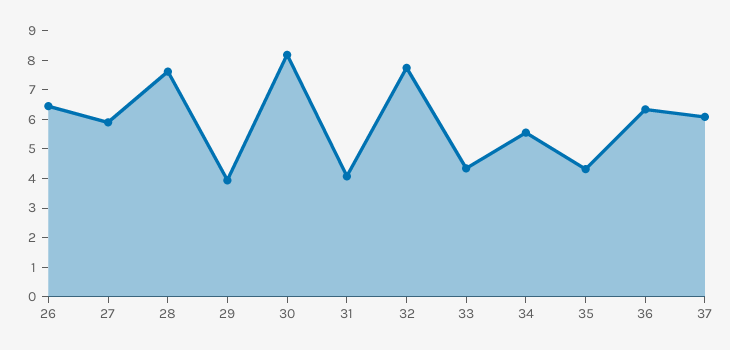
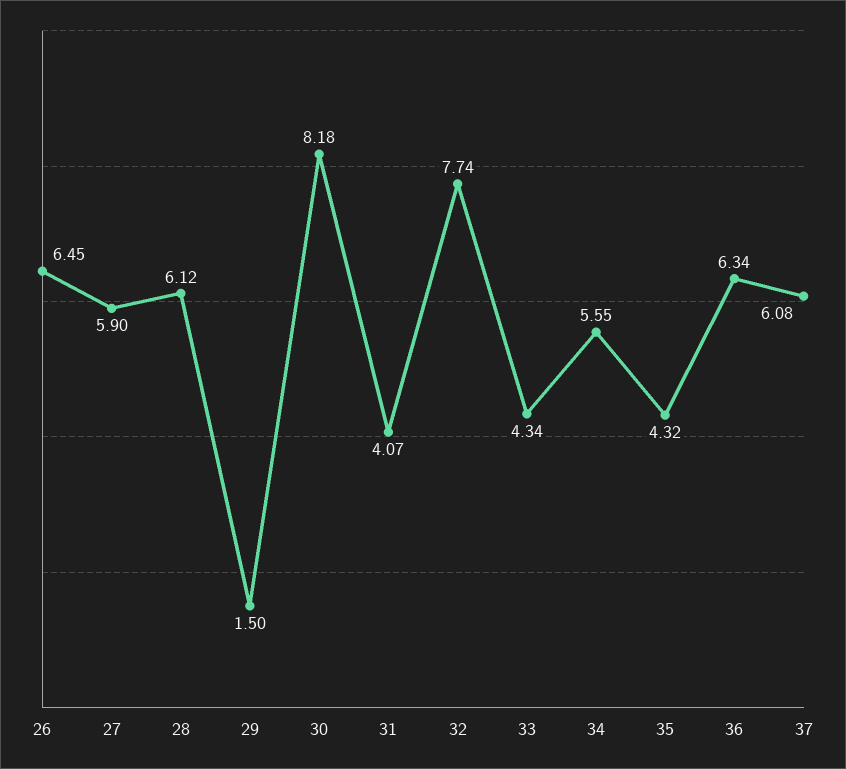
28: 7.5 -> 6.12
29: 4 -> 1.5

